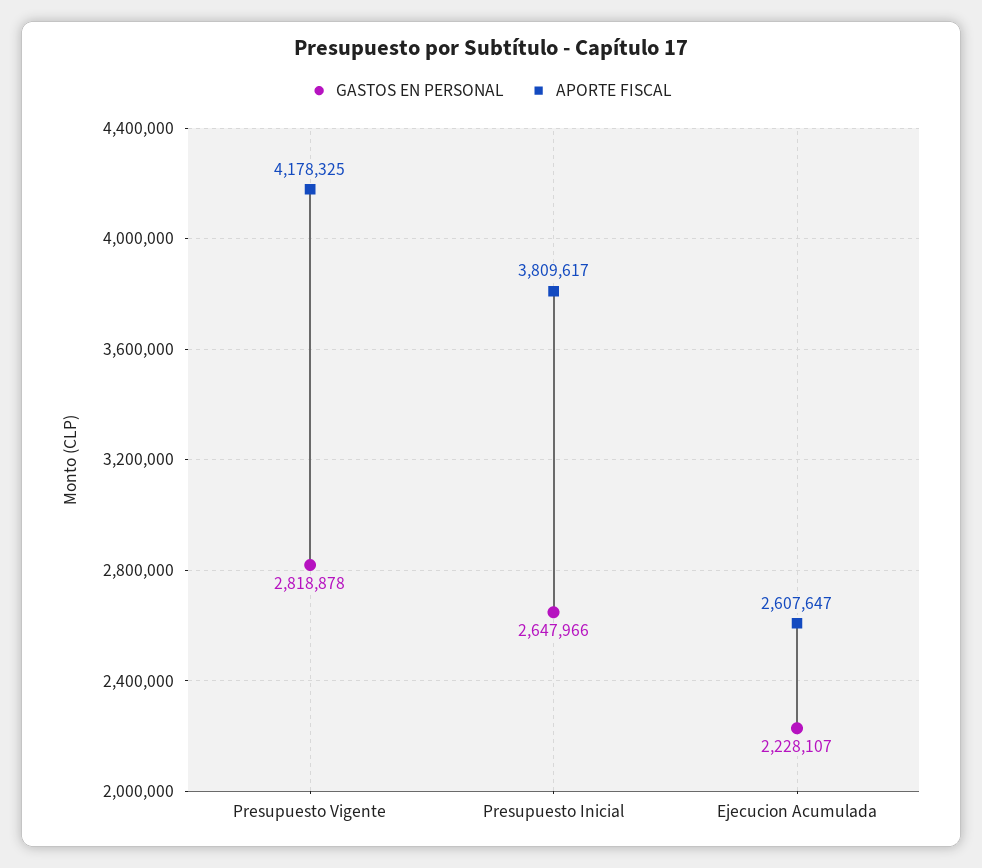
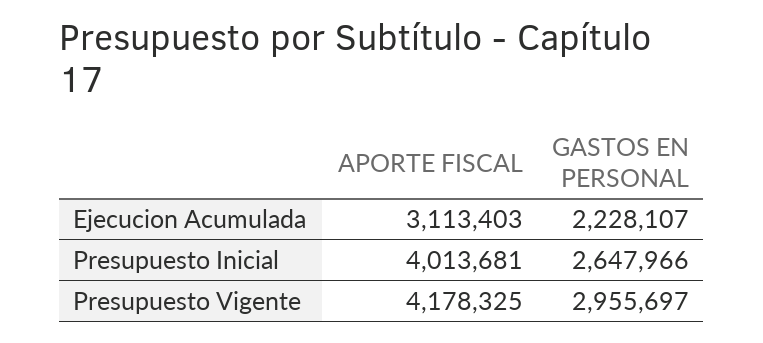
GASTOS EN PERSONAL, Presupuesto Vigente: 2818878 -> 2955697
APORTE FISCAL, Presupuesto Inicial: 3809617 -> 4013681
APORTE FISCAL, Ejecucion Acumulada: 2607647 -> 3113403

